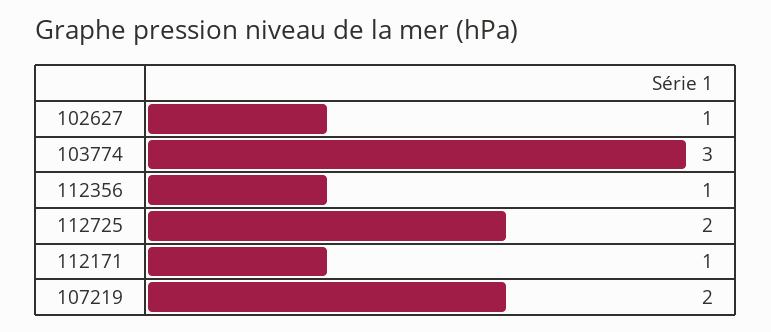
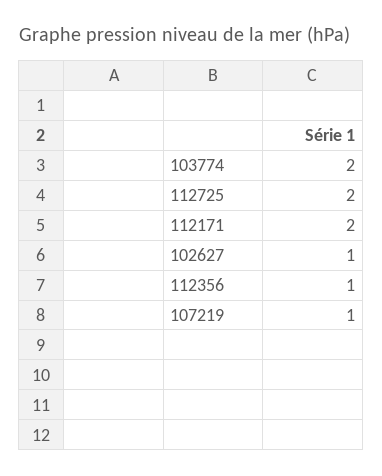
103774: 3 -> 2
112171: 1 -> 2
107219: 2 -> 1

